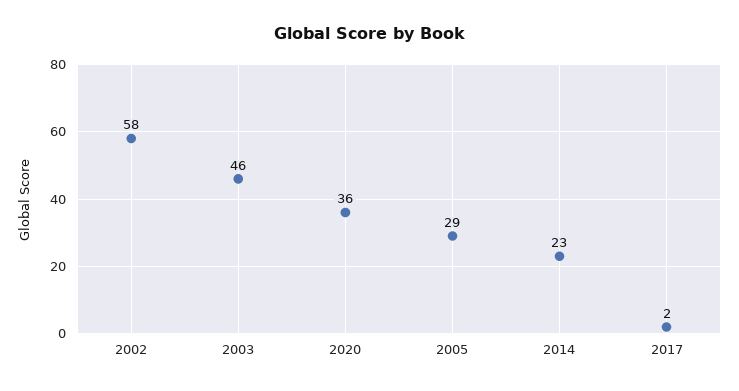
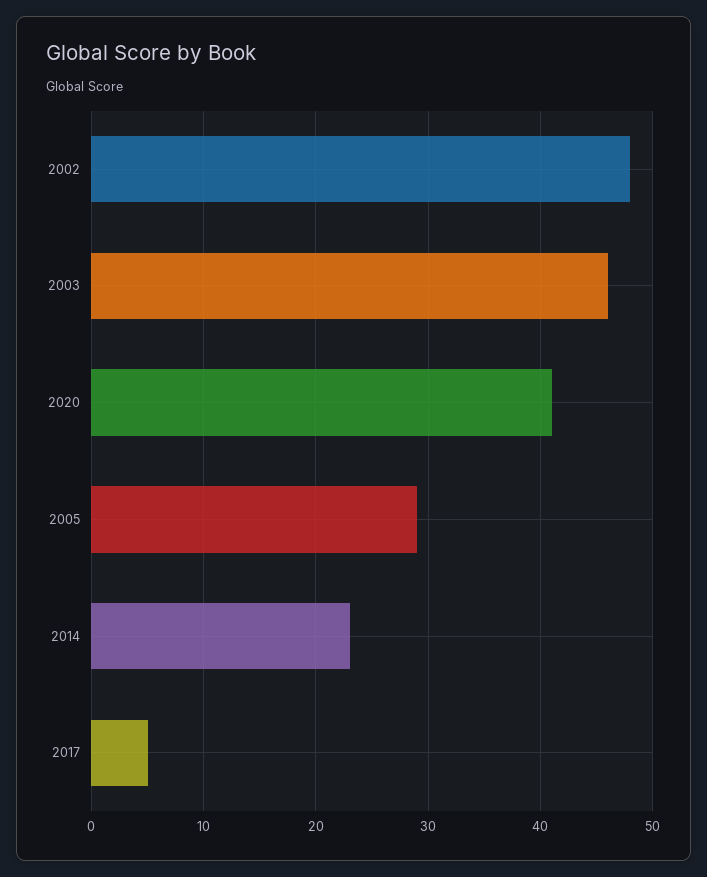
2002: 58 -> 48
2020: 36 -> 41
2017: 2 -> 5

